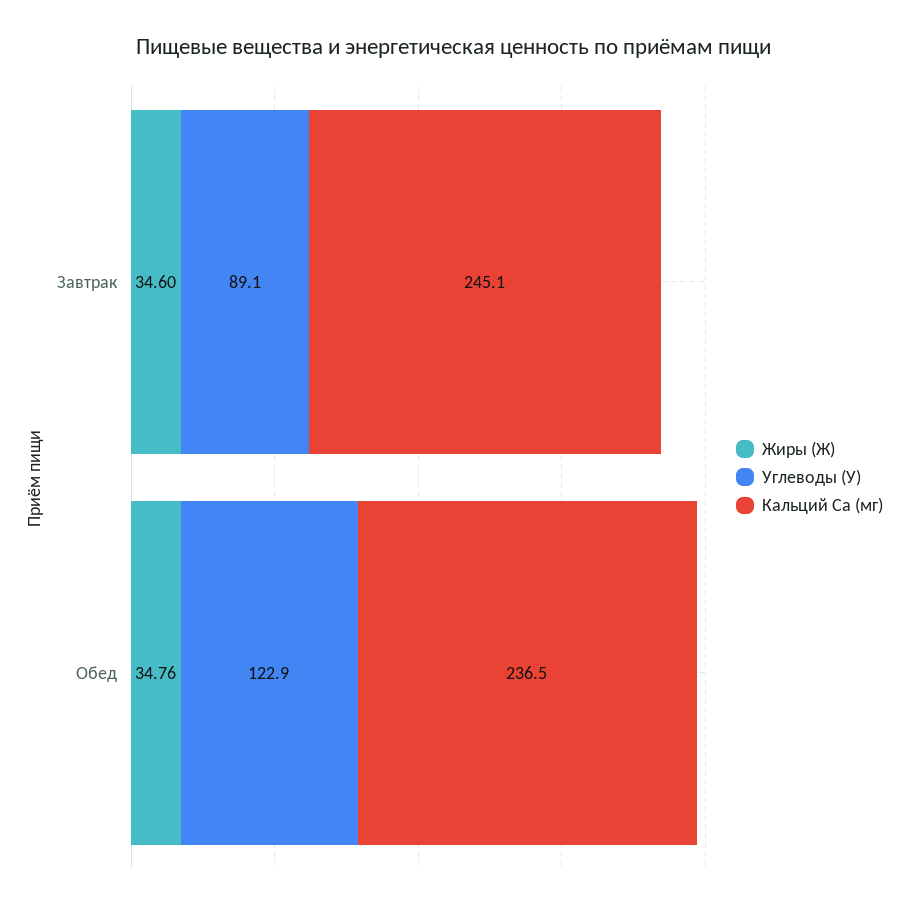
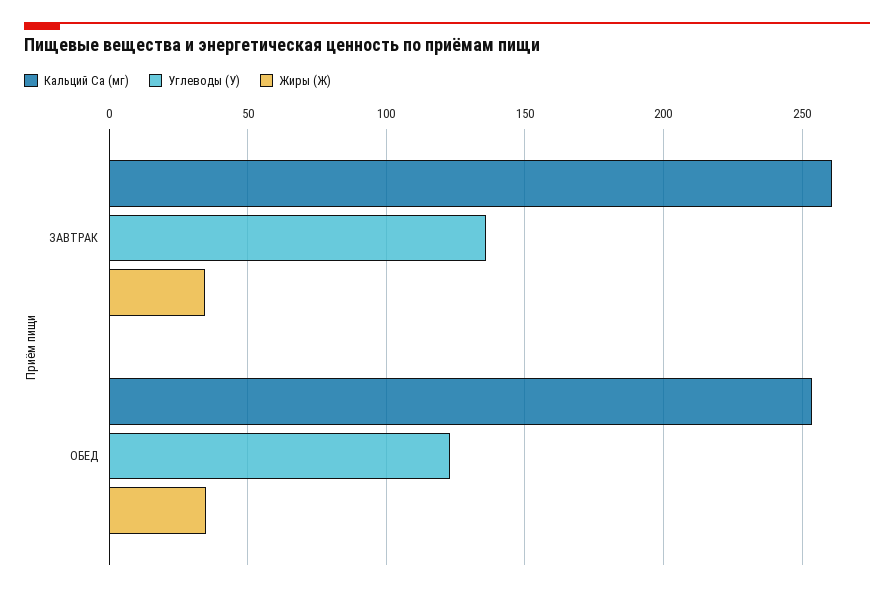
Углеводы (У), Завтрак: 89.1 -> 135
Кальций Ca (мг), Завтрак: 245.1 -> 260
Кальций Ca (мг), Обед: 236.5 -> 255

